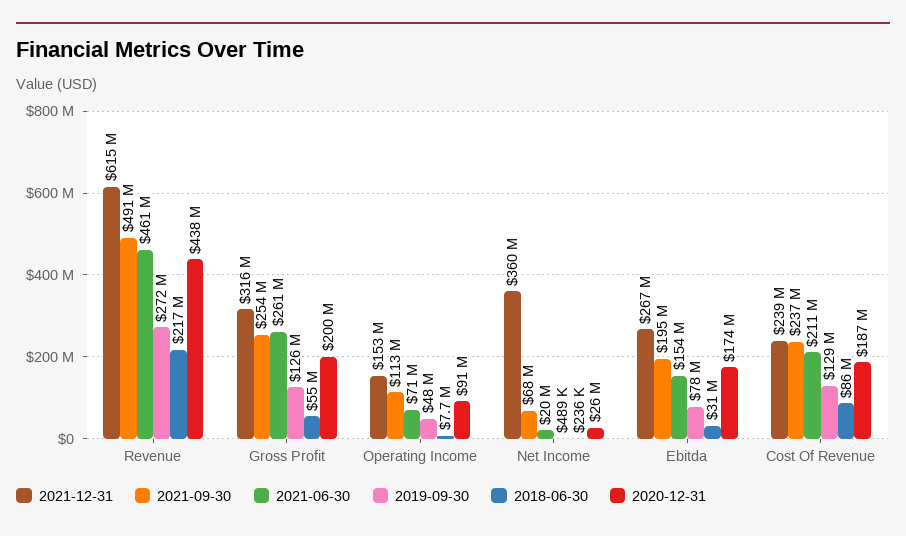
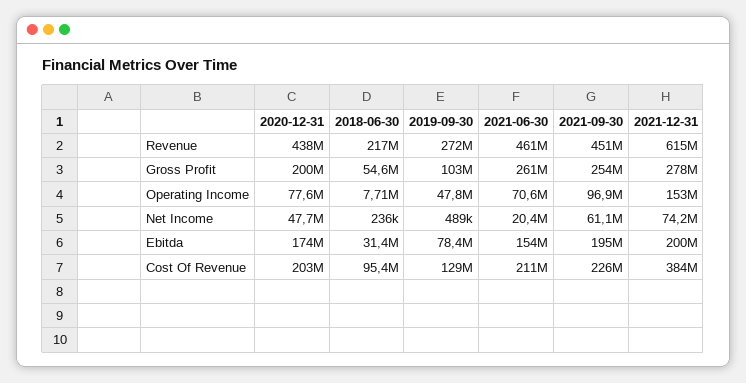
2021-09-30, Revenue: 491000000 -> 451000000
2021-12-31, Gross Profit: 316000000 -> 278000000
2019-09-30, Gross Profit: 126000000 -> 103000000
2021-09-30, Operating Income: 113000000 -> 96900000
2020-12-31, Operating Income: 91000000 -> 77600000
2021-12-31, Net Income: 360000000 -> 74200000
2021-09-30, Net Income: 68000000 -> 61100000
2020-12-31, Net Income: 26000000 -> 47700000
2021-12-31, Ebitda: 267000000 -> 200000000
2021-12-31, Cost Of Revenue: 239000000 -> 384000000
2021-09-30, Cost Of Revenue: 237000000 -> 226000000
2018-06-30, Cost Of Revenue: 86000000 -> 95400000
2020-12-31, Cost Of Revenue: 187000000 -> 203000000

